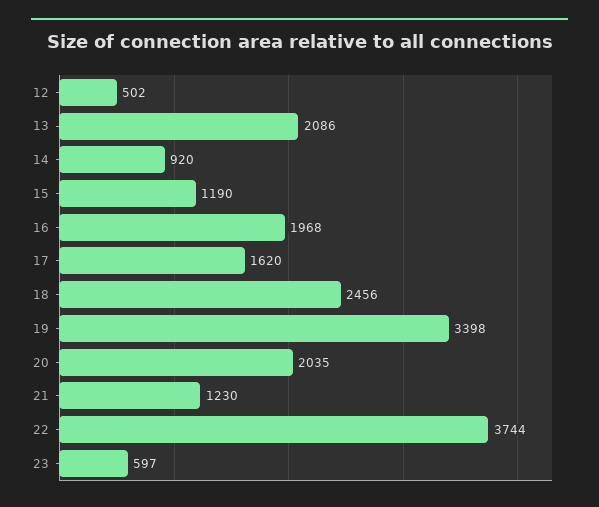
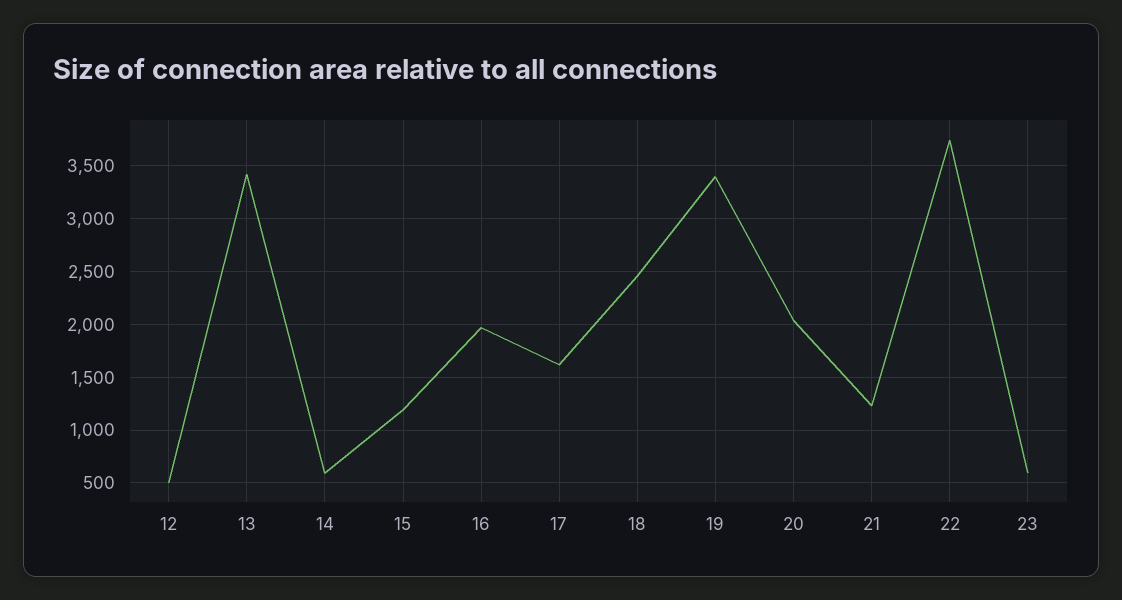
13: 2086 -> 3400
14: 920 -> 600

